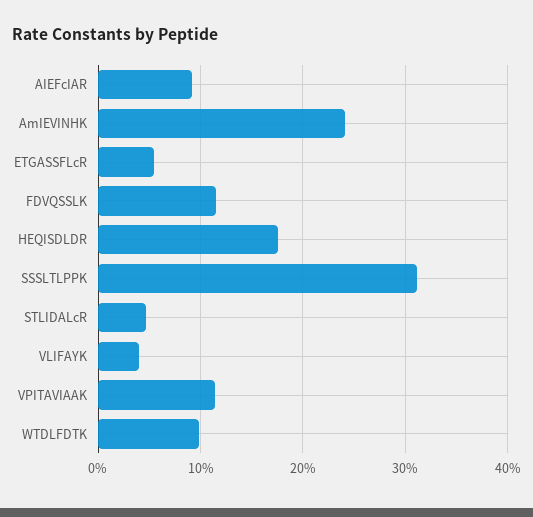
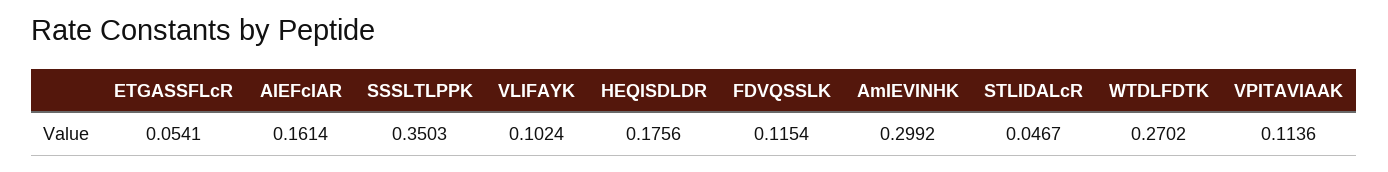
AIEFcIAR: 0.09 -> 0.1614
AmIEVINHK: 0.24 -> 0.2992
SSSLTLPPK: 0.31 -> 0.3503
VLIFAYK: 0.04 -> 0.1024
WTDLFDTK: 0.1 -> 0.2702

